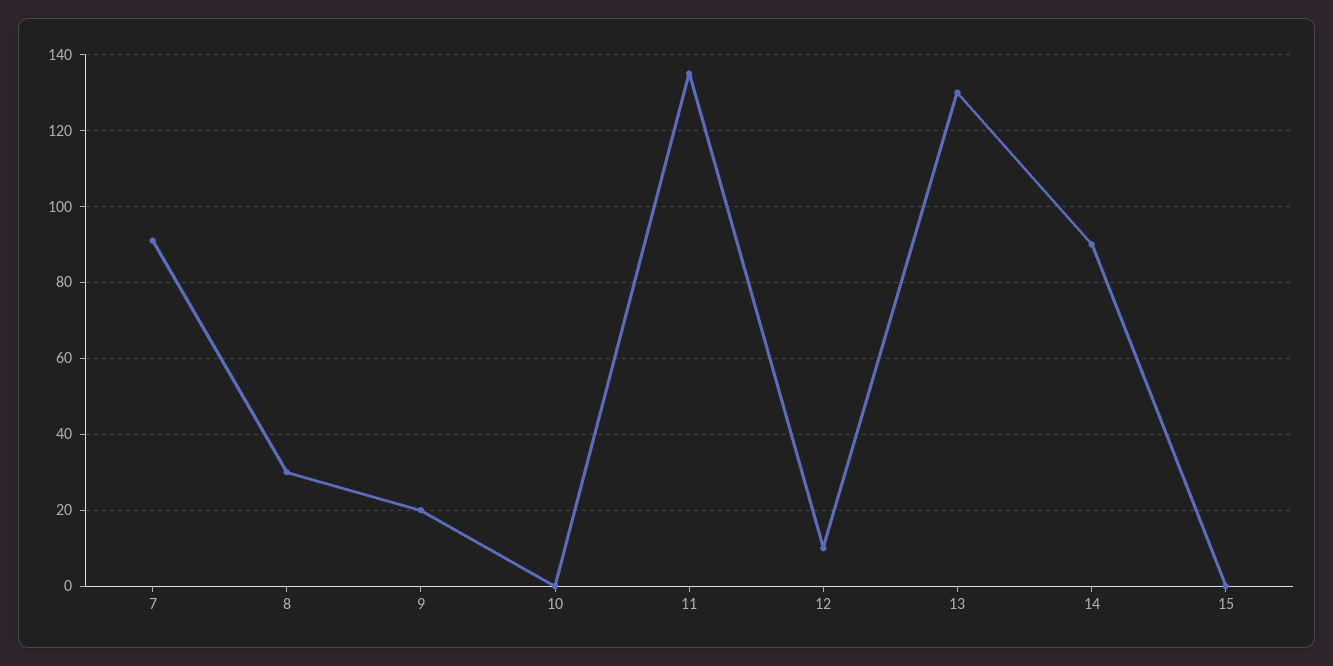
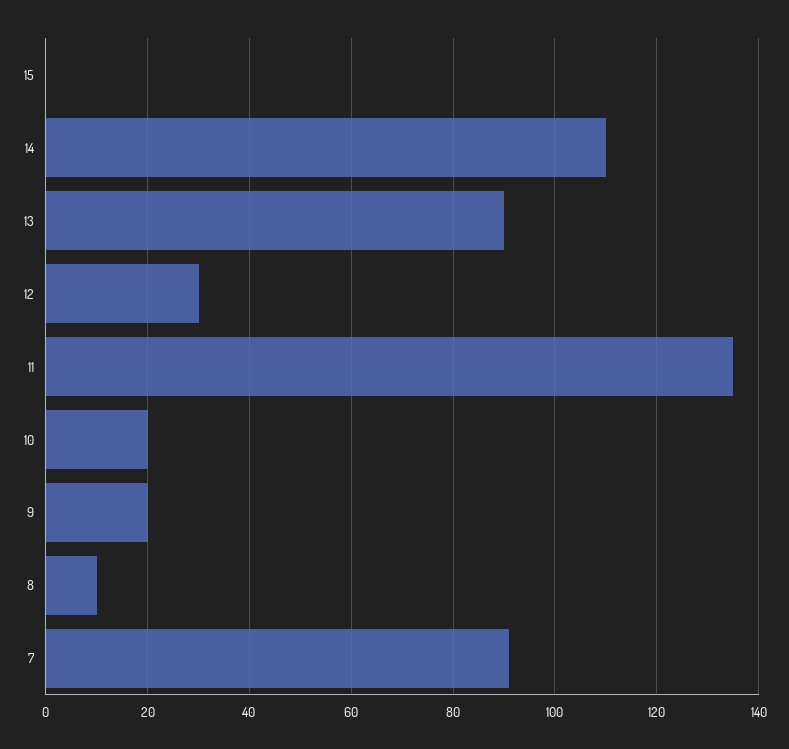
8: 30 -> 10
10: 0 -> 20
12: 10 -> 30
13: 130 -> 90
14: 90 -> 110

